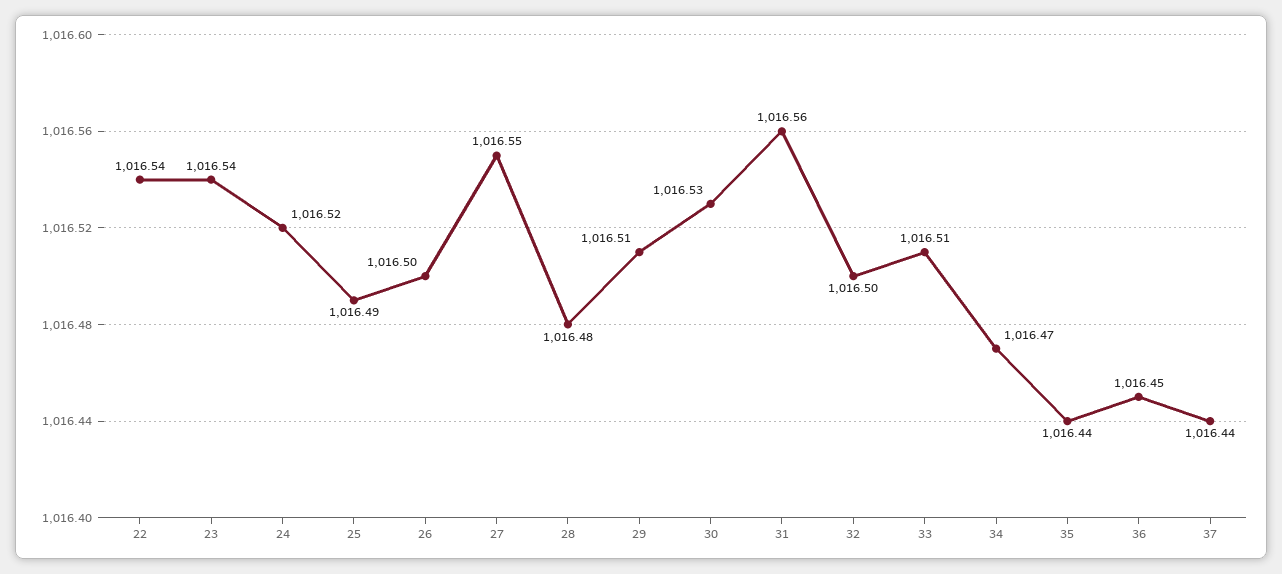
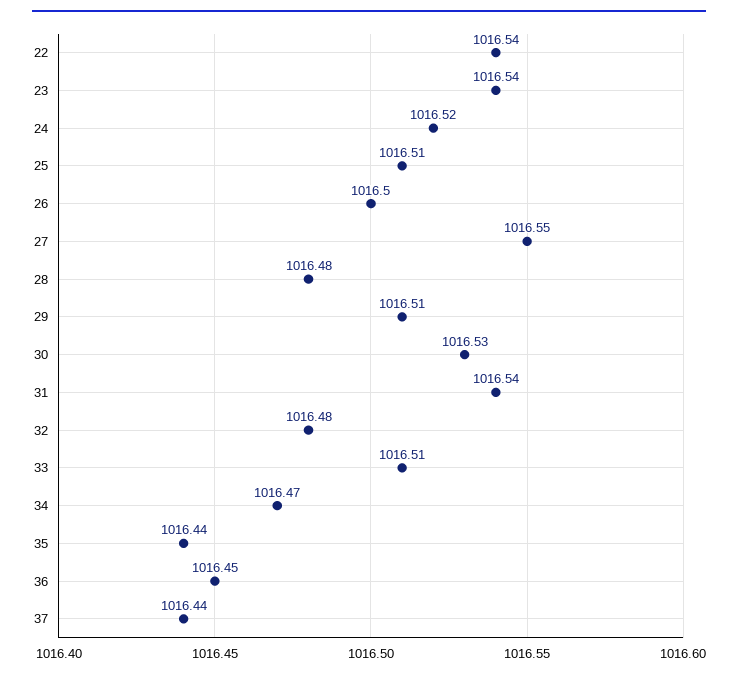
25: 1016.49 -> 1016.51
31: 1016.56 -> 1016.54
32: 1016.5 -> 1016.48

